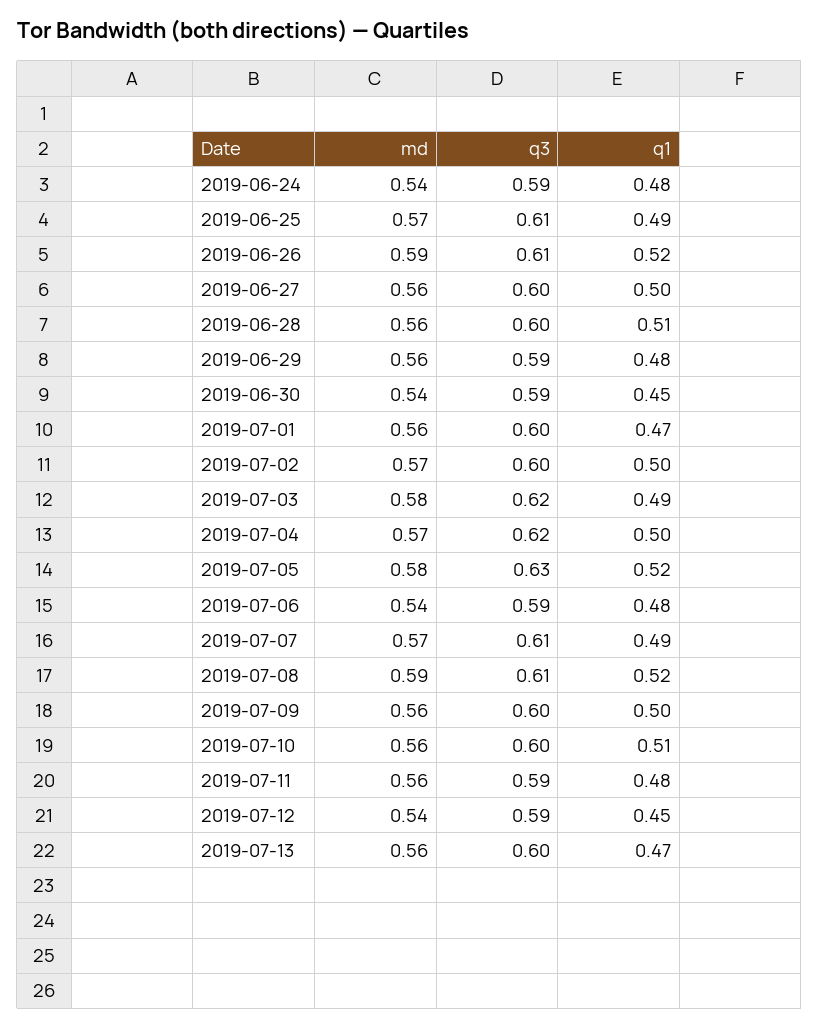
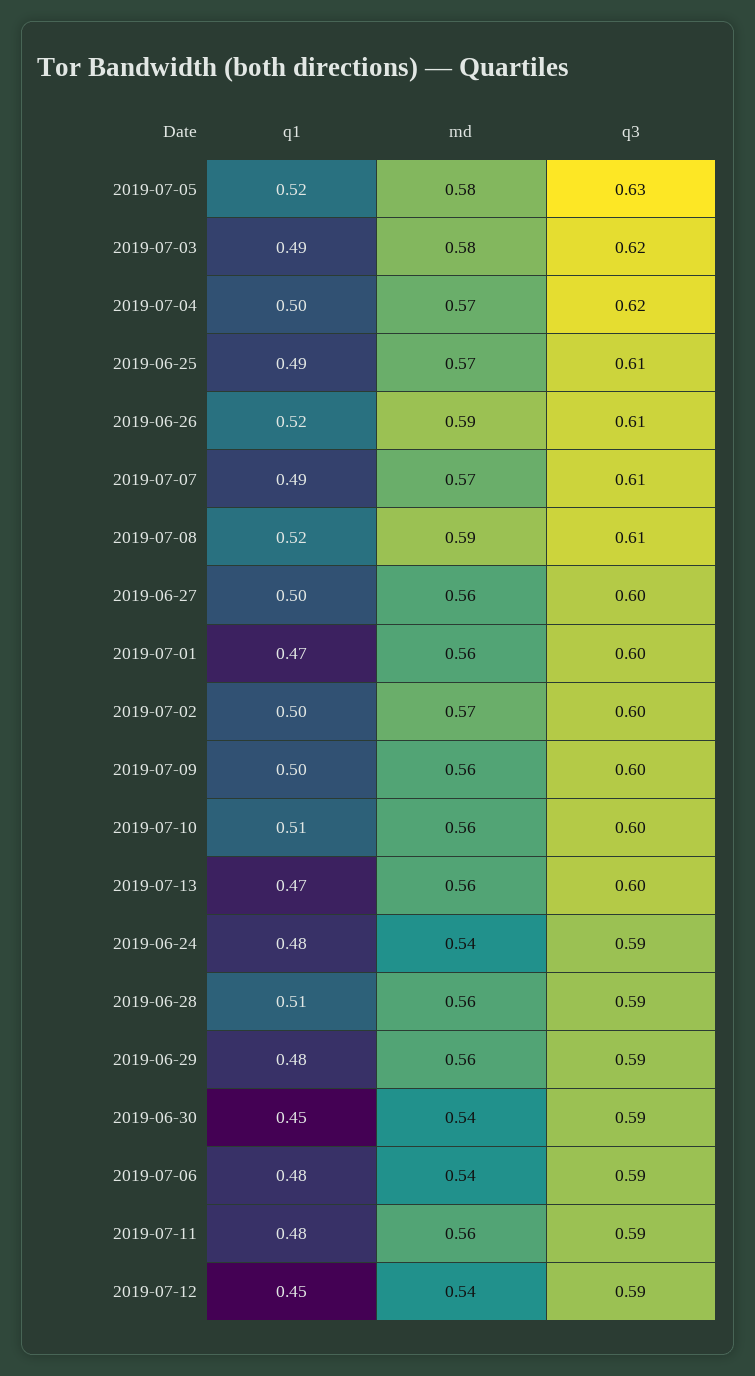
q3, 2019-06-28: 0.6 -> 0.59

